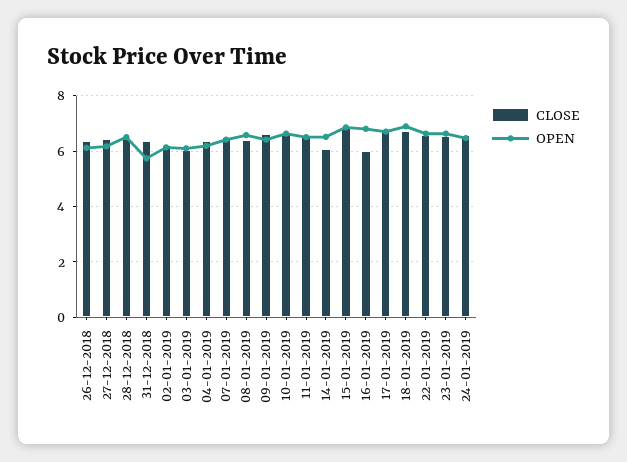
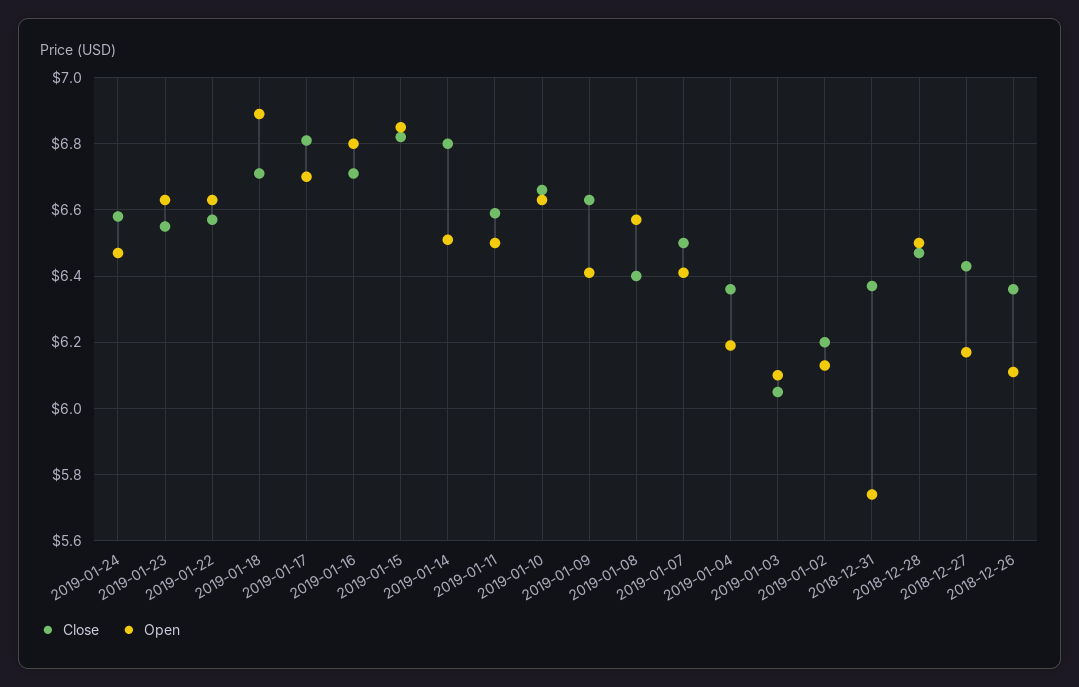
CLOSE, 14-01-2019: 6 -> 6.8
CLOSE, 16-01-2019: 6 -> 6.7

